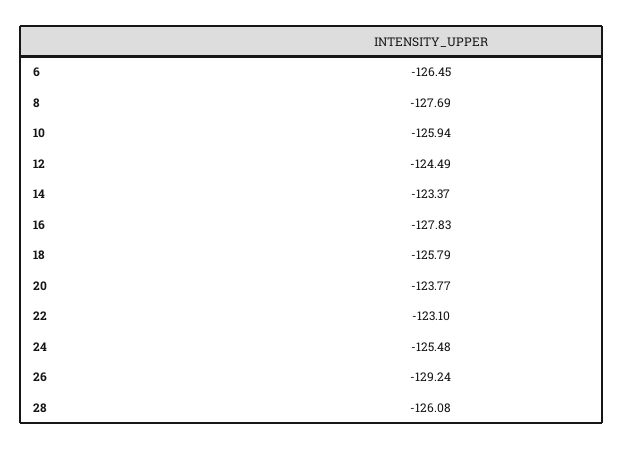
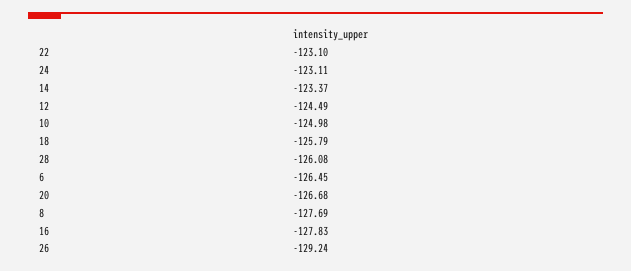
10: -125.94 -> -124.98
20: -123.77 -> -126.68
24: -125.48 -> -123.11

